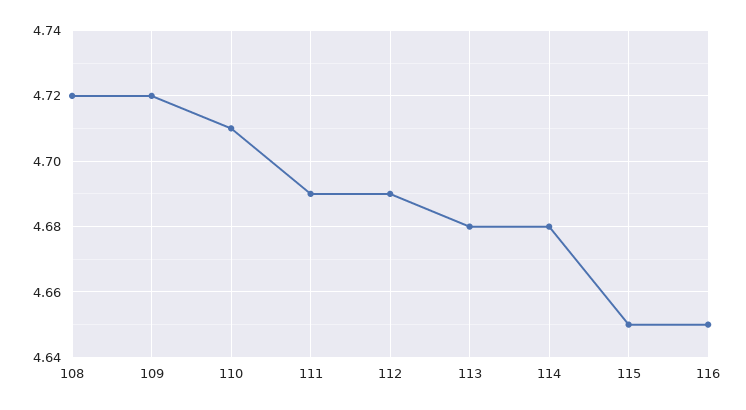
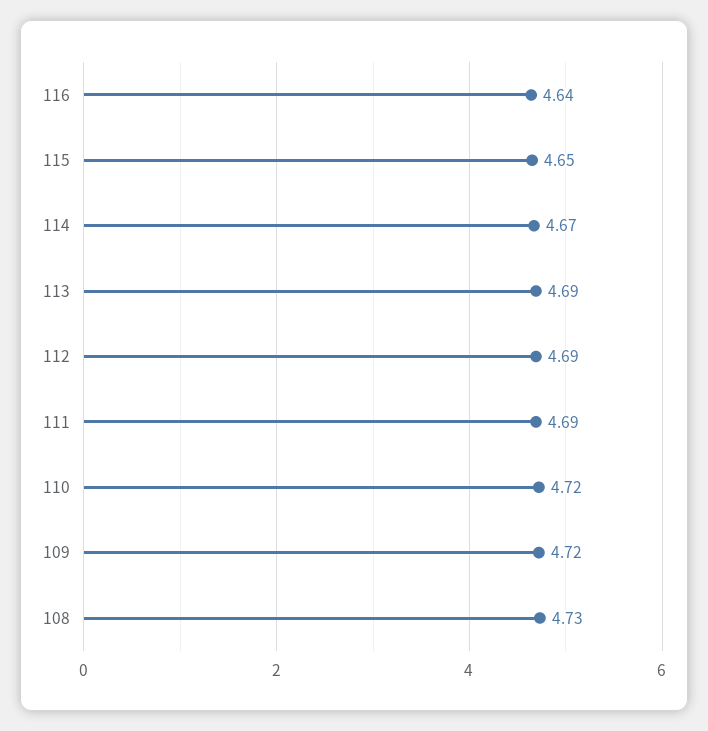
108: 4.72 -> 4.73
110: 4.71 -> 4.72
113: 4.68 -> 4.69
114: 4.68 -> 4.67
116: 4.65 -> 4.64

